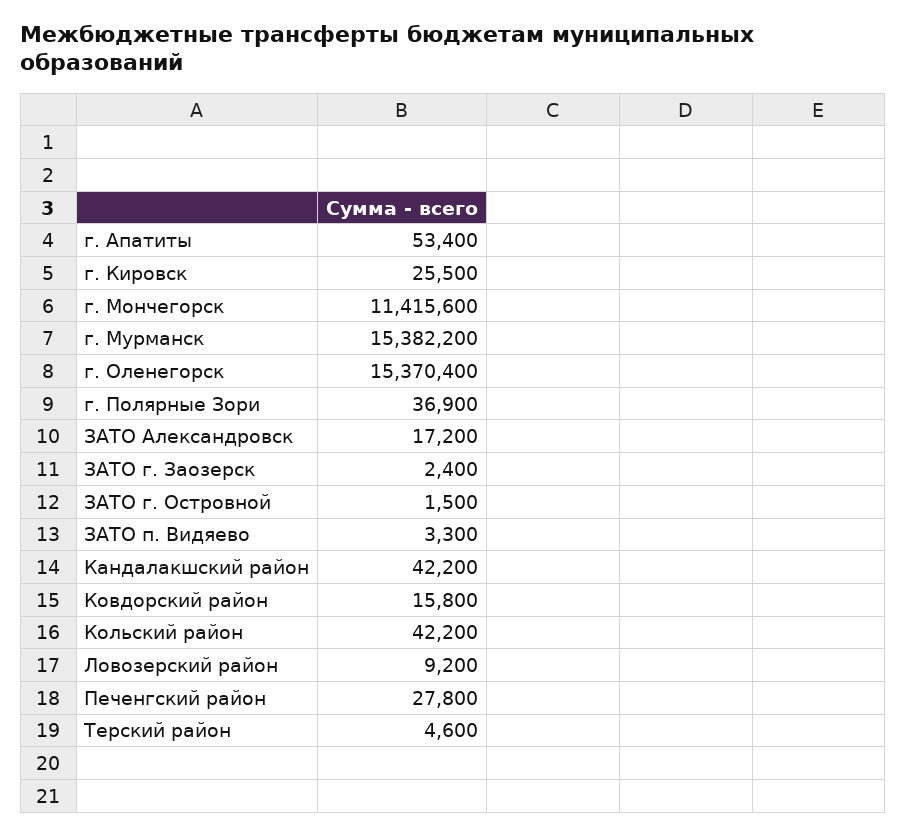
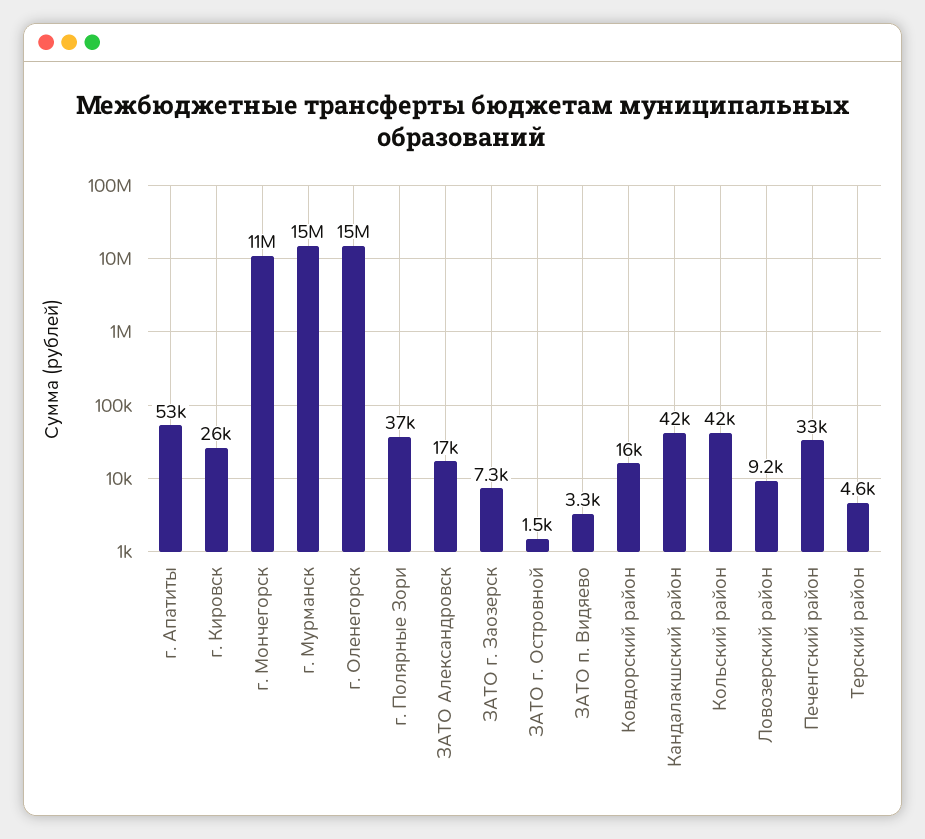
ЗАТО г. Заозерск: 2400 -> 7300
Печенгский район: 27800 -> 33000

